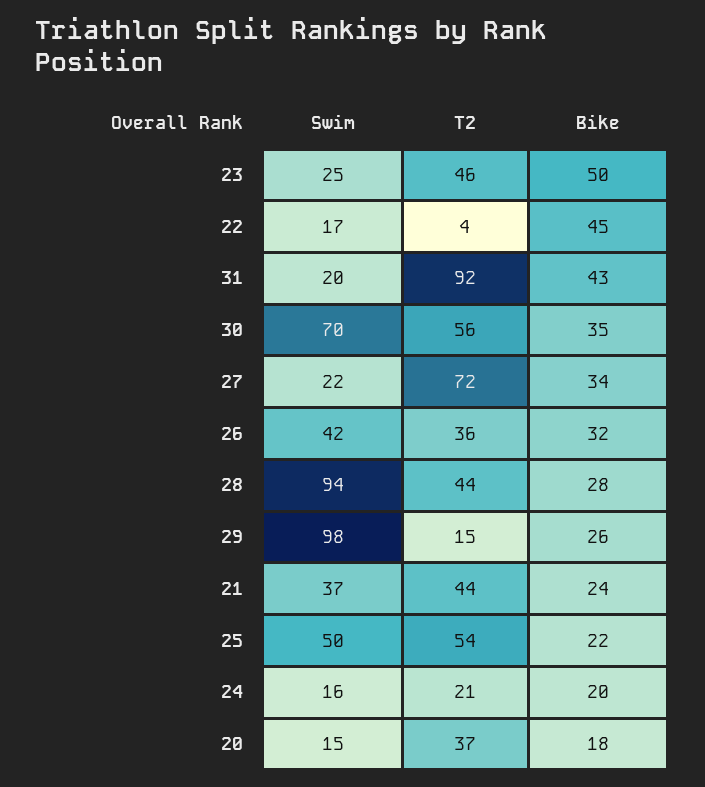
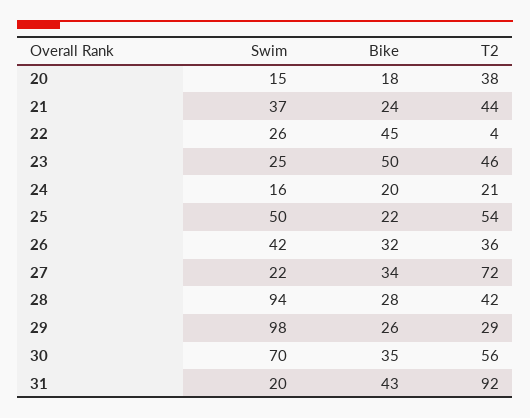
Swim, 22: 17 -> 26
T2, 28: 44 -> 42
T2, 29: 15 -> 29
T2, 20: 37 -> 38

